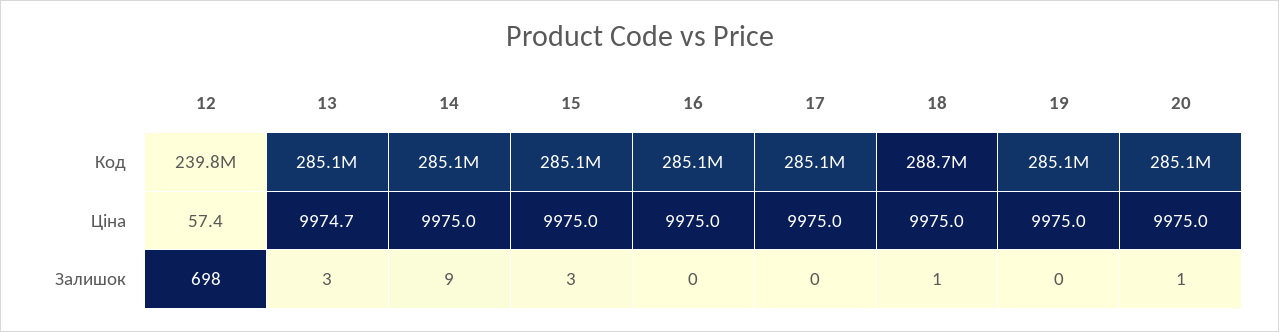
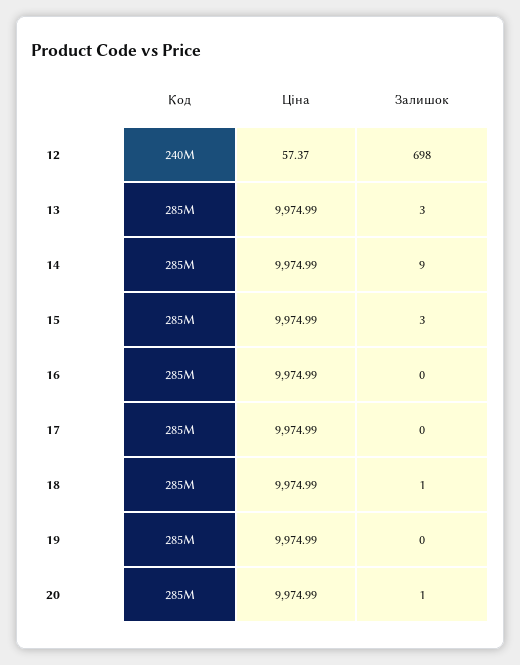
18, Код: 288700000 -> 285000000
13, Ціна: 9974.7 -> 9974.99

